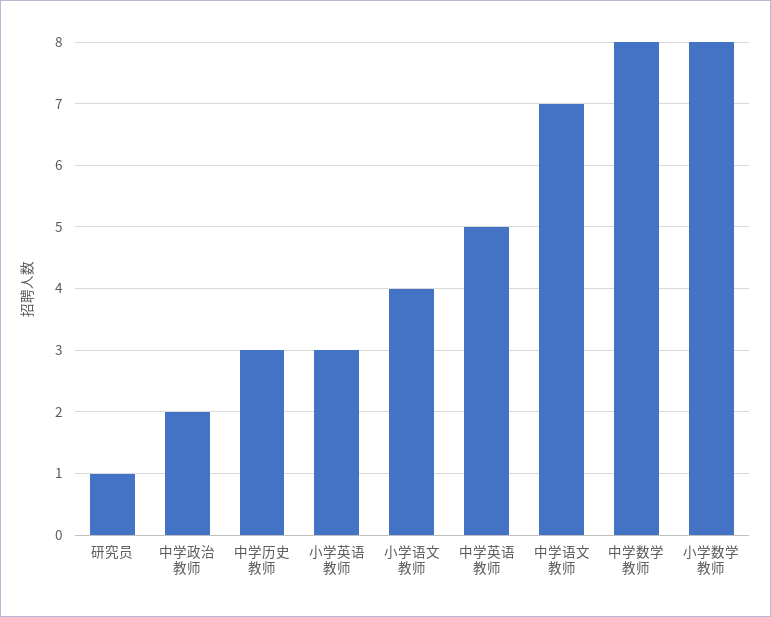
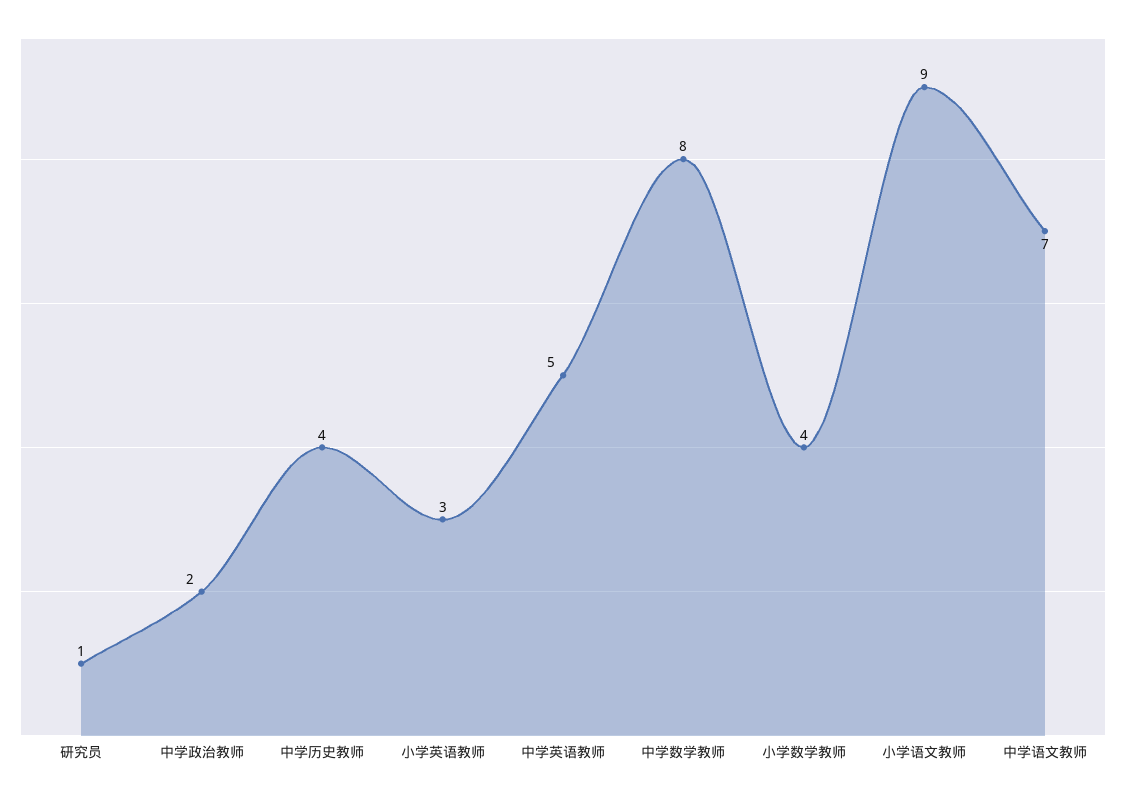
中学历史教师: 3 -> 4
小学语文教师: 4 -> 9
小学数学教师: 8 -> 4

